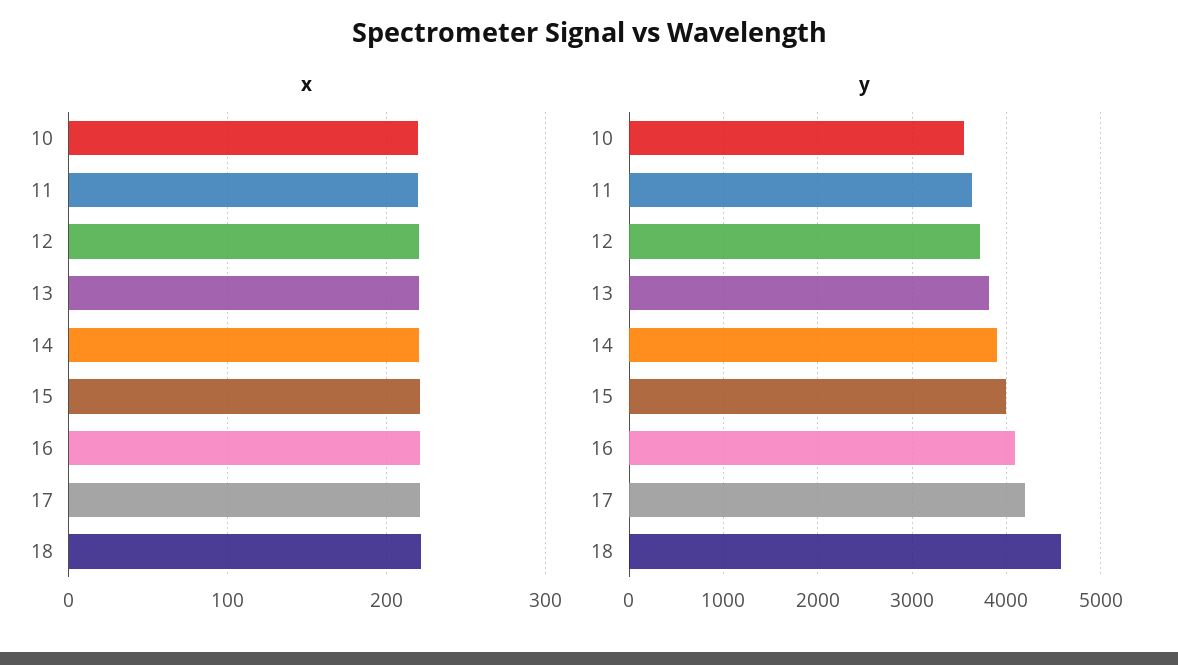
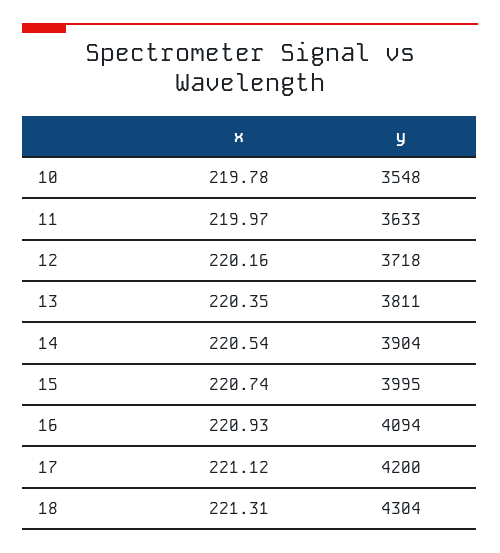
y, 18: 4600 -> 4304

